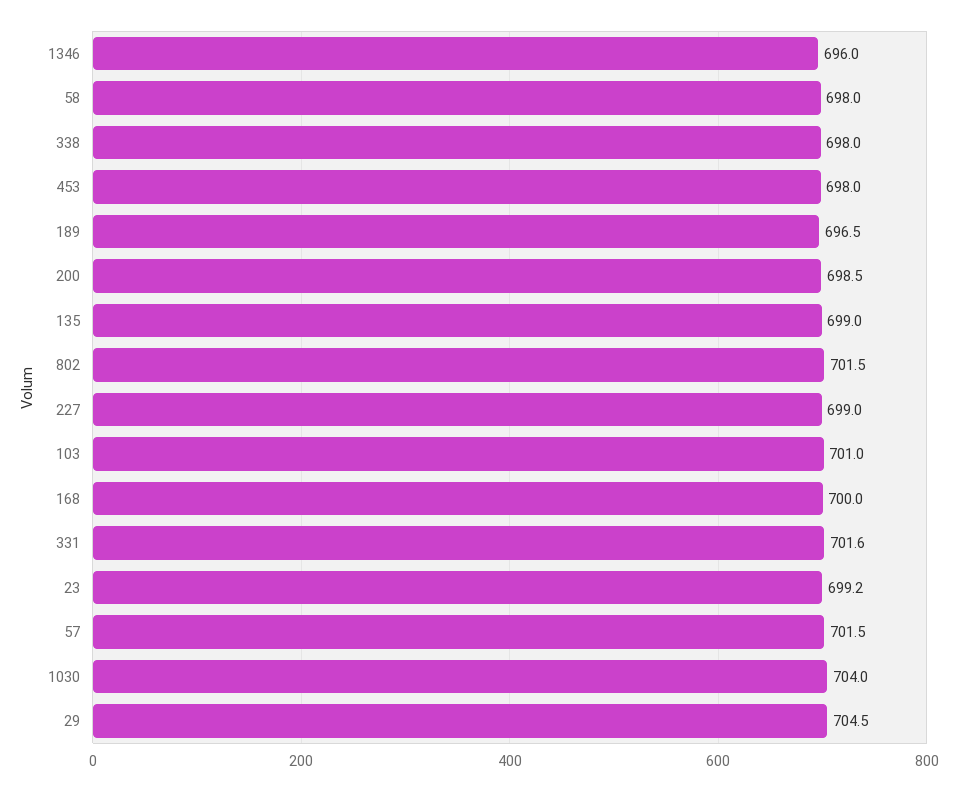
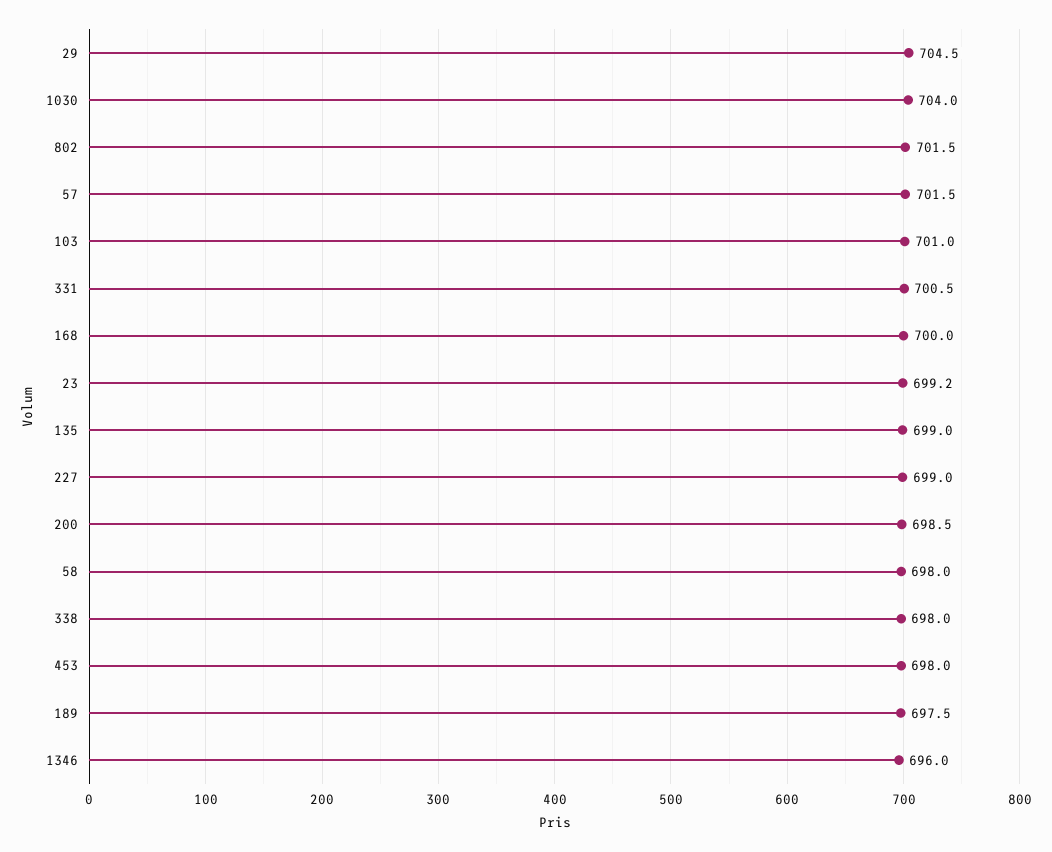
189: 696.5 -> 697.5
331: 701.6 -> 700.5

